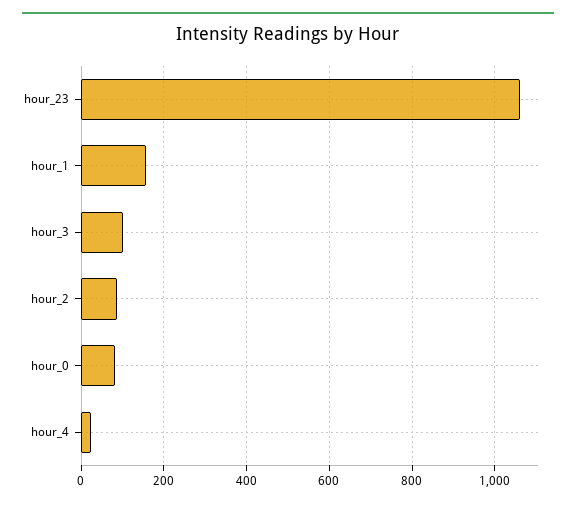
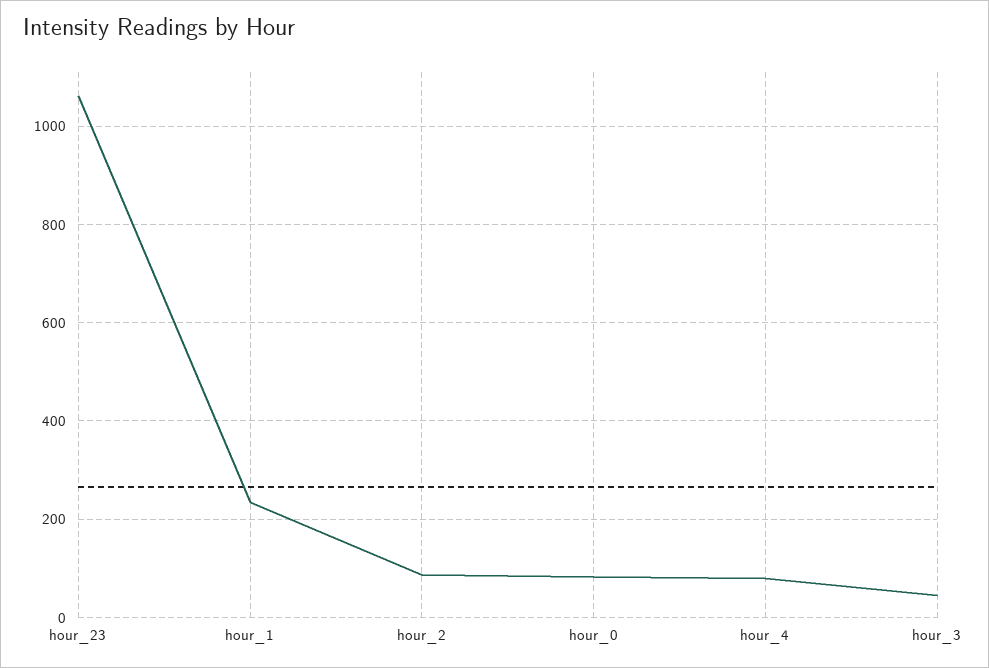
hour_1: 160 -> 240
hour_3: 100 -> 40
hour_4: 20 -> 80

